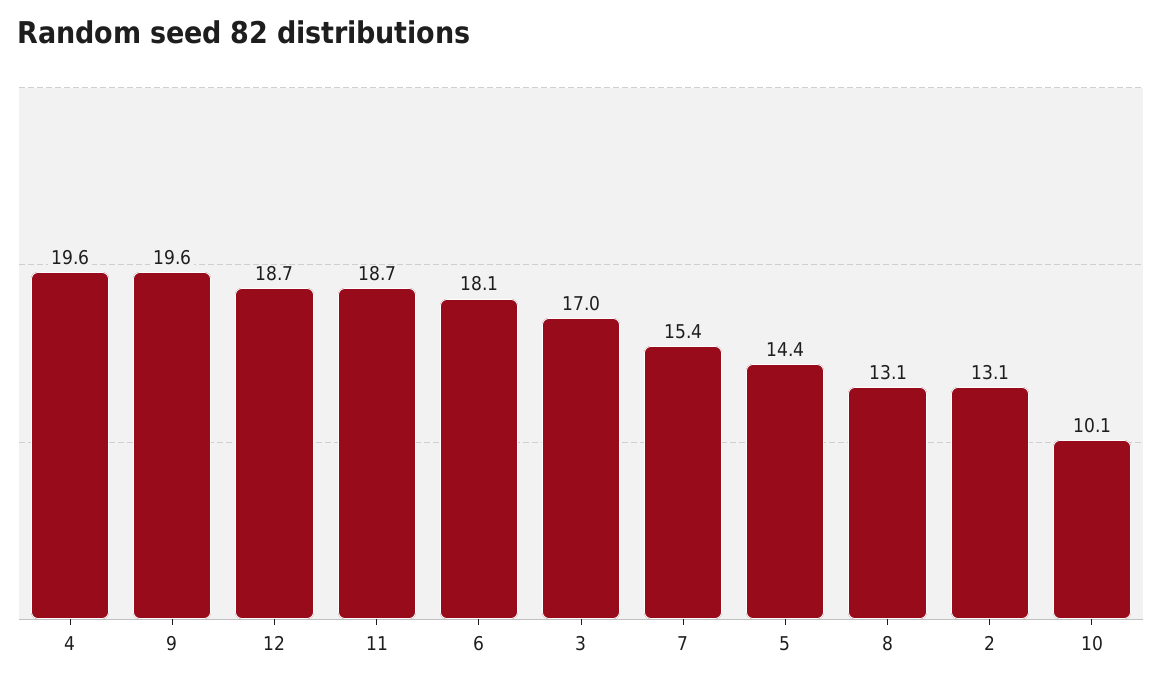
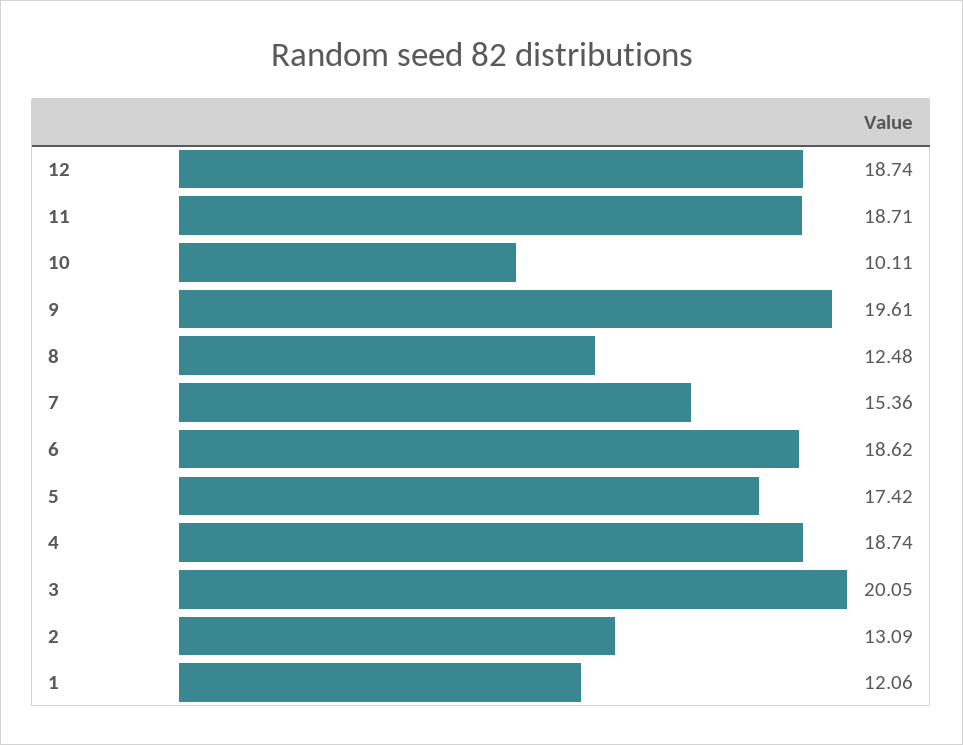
4: 19.6 -> 18.74
6: 18.1 -> 18.62
3: 17 -> 20.05
5: 14.4 -> 17.42
8: 13.1 -> 12.48
1: none -> 12.06

